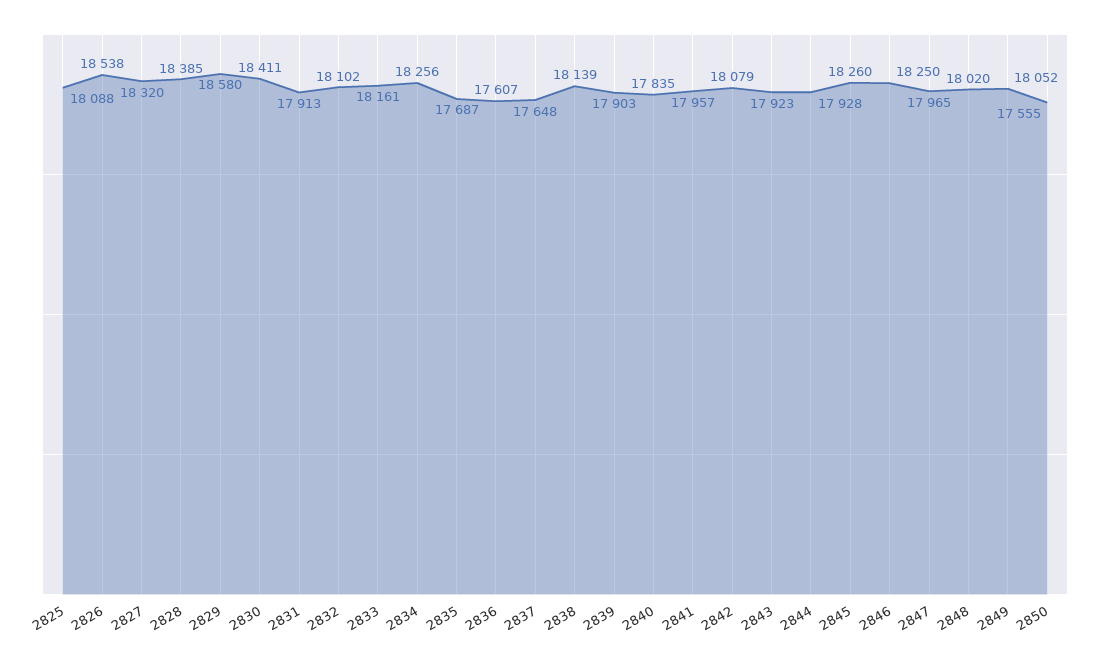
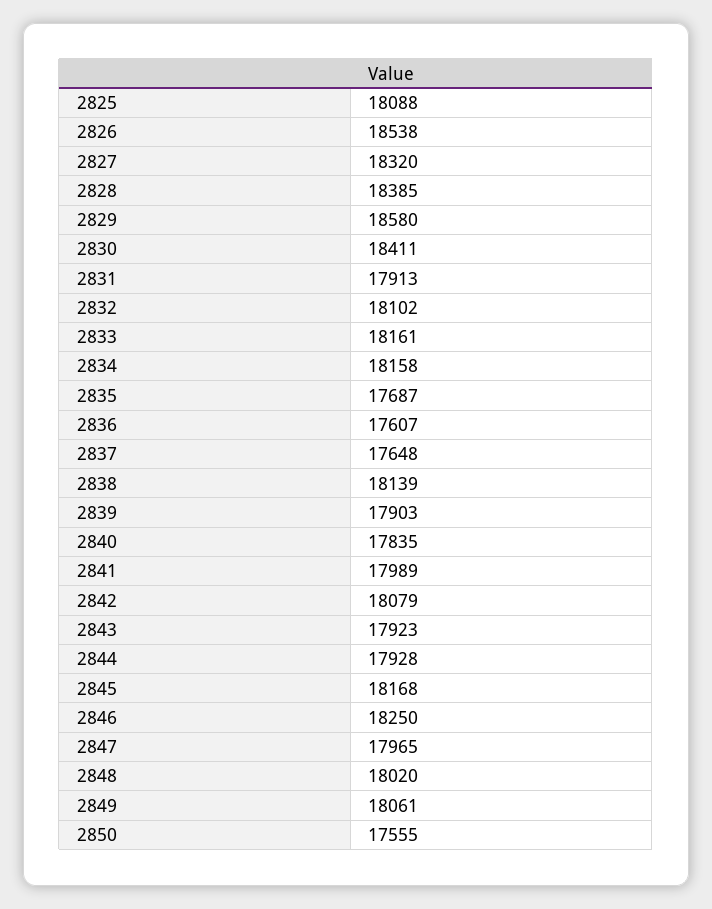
2834: 18256 -> 18158
2841: 17957 -> 17989
2845: 18260 -> 18168
2849: 18052 -> 18061

